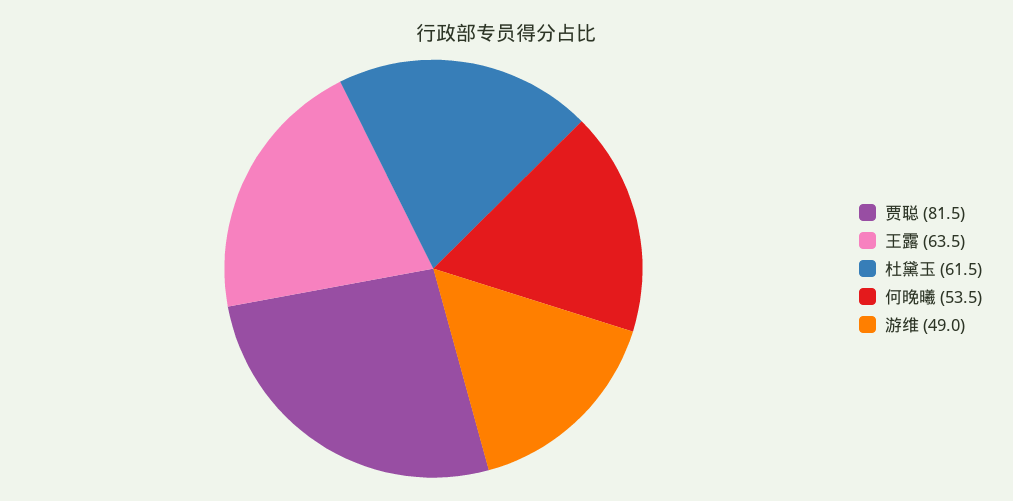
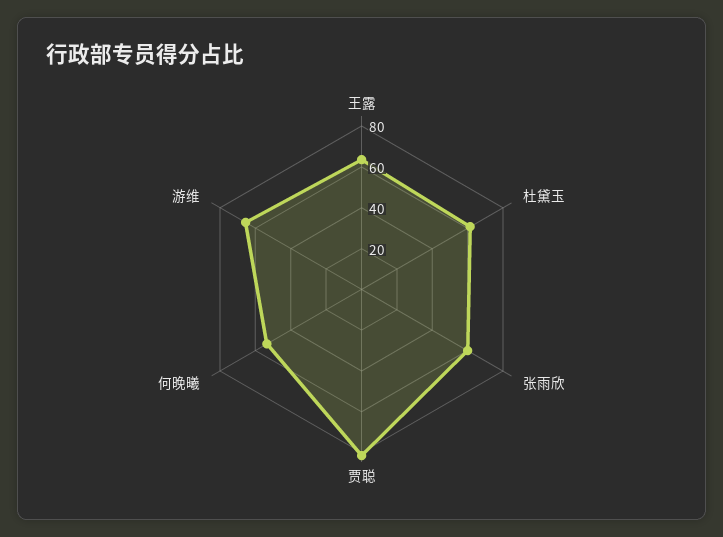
游维: 49 -> 65
张雨欣: none -> 60

